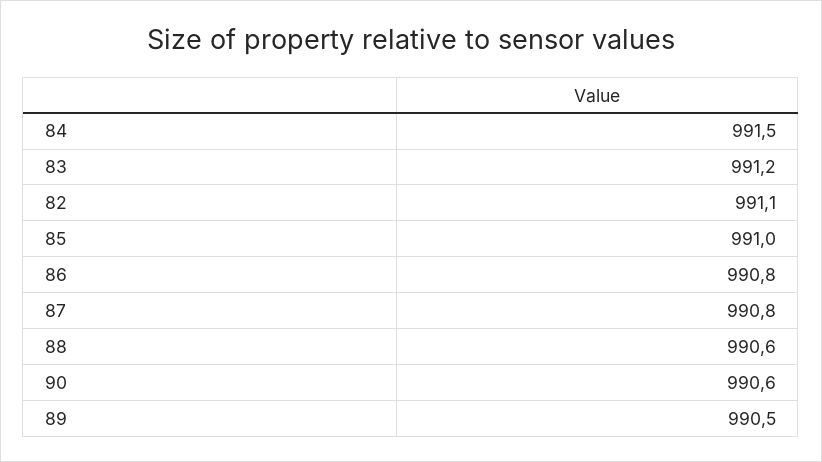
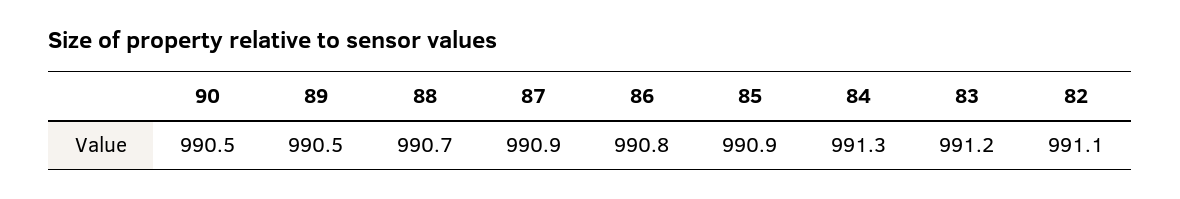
84: 991.5 -> 991.3
85: 991 -> 990.9
87: 990.8 -> 990.9
88: 990.6 -> 990.7
90: 990.6 -> 990.5

